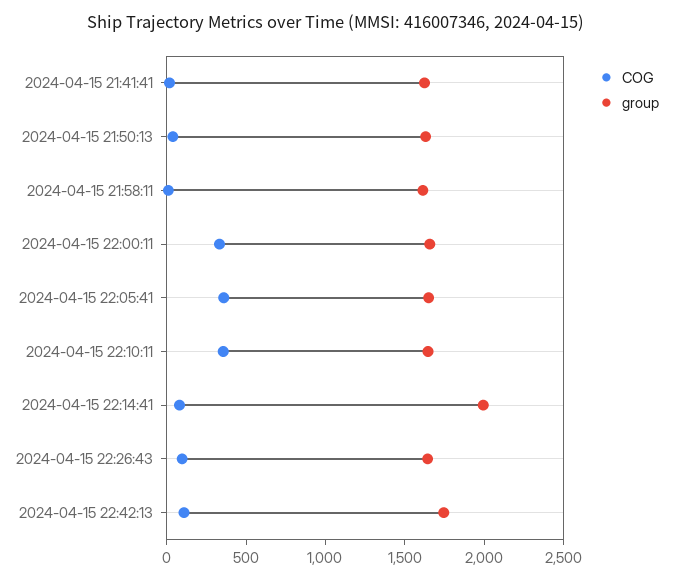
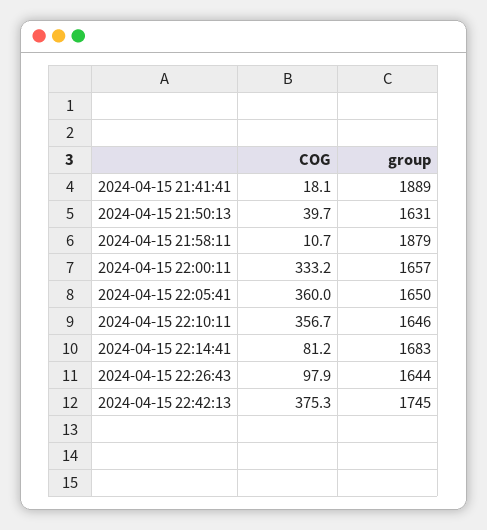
group, 2024-04-15 21:41:41: 1600 -> 1889
group, 2024-04-15 21:58:11: 1600 -> 1879
group, 2024-04-15 22:14:41: 2000 -> 1683
COG, 2024-04-15 22:42:13: 100 -> 375.3

